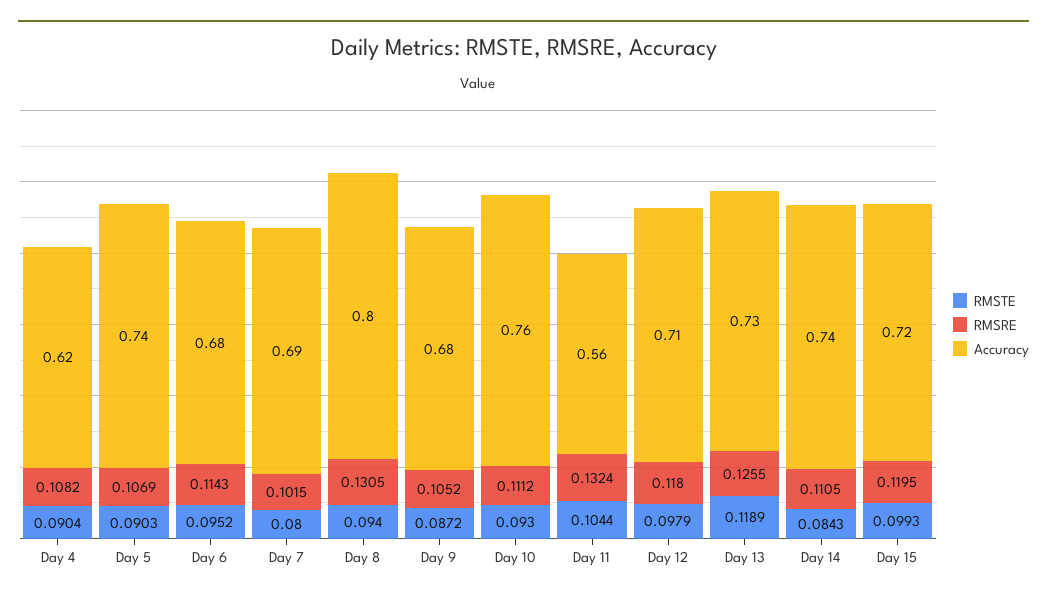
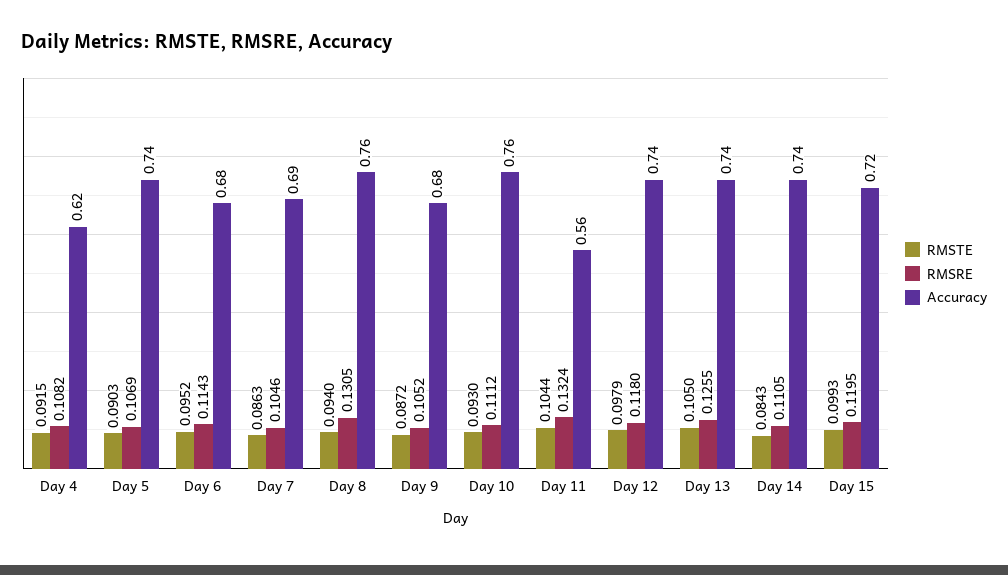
RMSTE, Day 4: 0.0904 -> 0.0915
RMSTE, Day 7: 0.08 -> 0.0863
RMSRE, Day 7: 0.1015 -> 0.1046
Accuracy, Day 8: 0.8 -> 0.76
Accuracy, Day 12: 0.71 -> 0.74
RMSTE, Day 13: 0.1189 -> 0.105
Accuracy, Day 13: 0.73 -> 0.74

